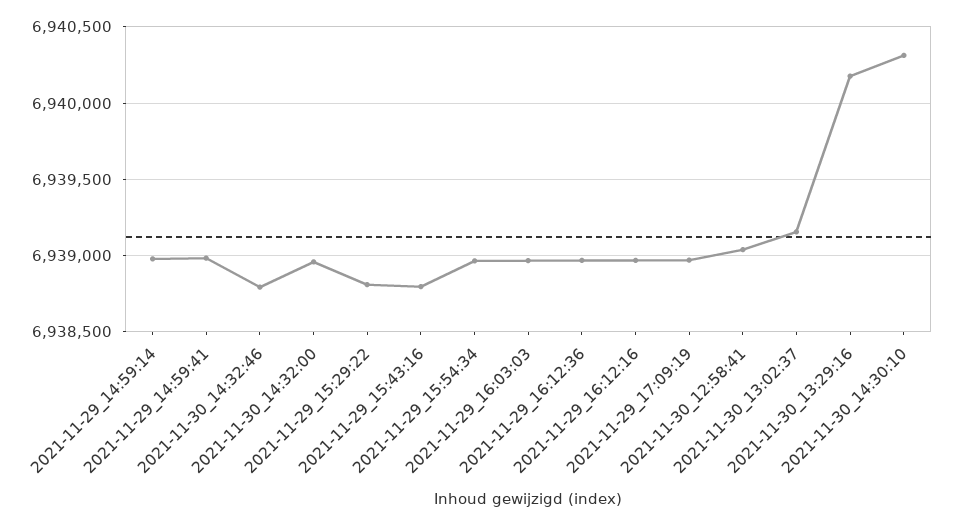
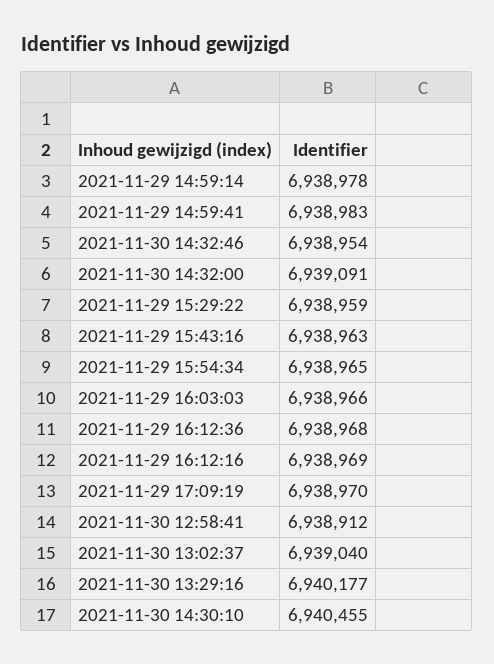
2021-11-30_14:32:46: 6938800 -> 6938954
2021-11-30_14:32:00: 6938950 -> 6939091
2021-11-29_15:29:22: 6938800 -> 6938959
2021-11-29_15:43:16: 6938800 -> 6938963
2021-11-30_12:58:41: 6939050 -> 6938912
2021-11-30_13:02:37: 6939150 -> 6939040
2021-11-30_14:30:10: 6940300 -> 6940455

